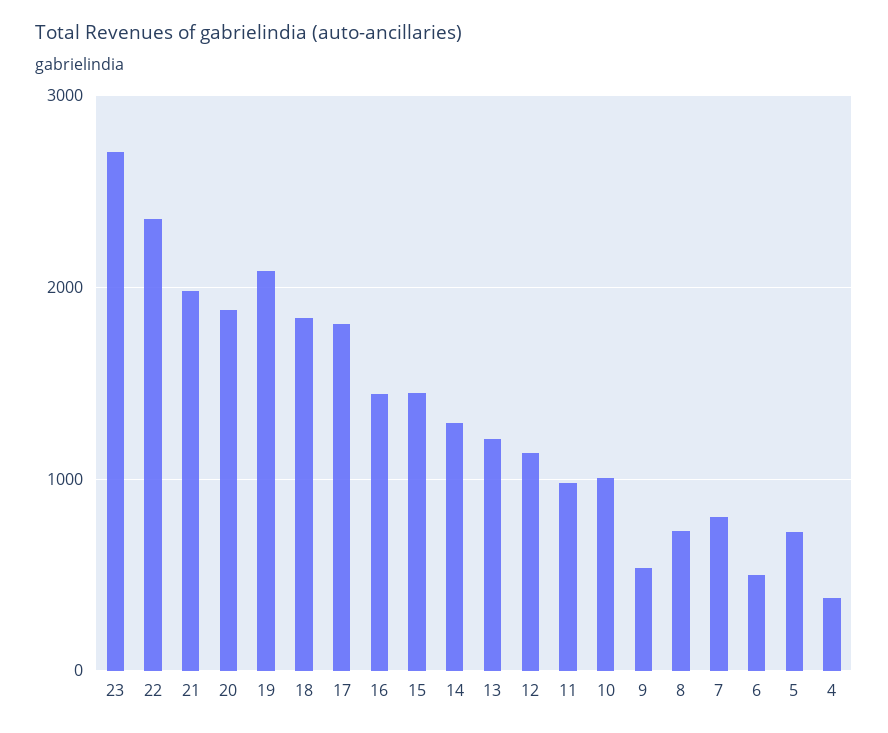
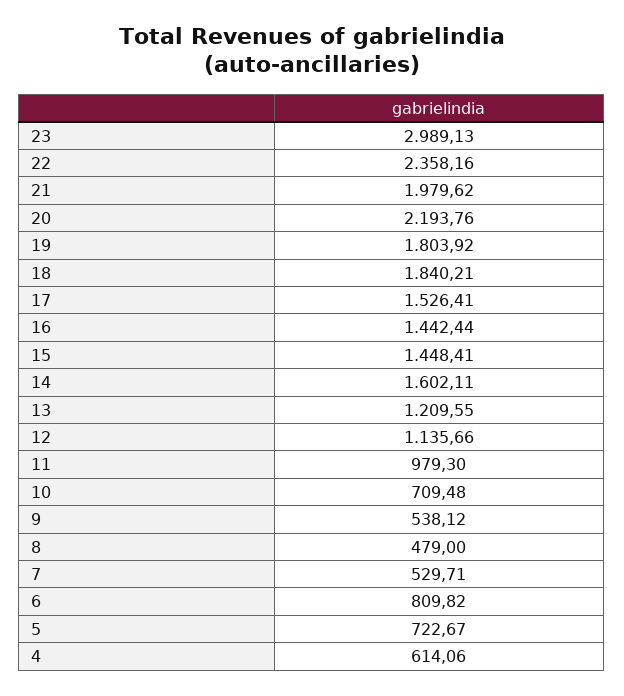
23: 2700 -> 2989.13
20: 1900 -> 2193.76
19: 2100 -> 1803.92
17: 1800 -> 1526.41
14: 1300 -> 1602.11
10: 1000 -> 709.48
8: 700 -> 479
7: 800 -> 529.71
6: 500 -> 809.82
4: 400 -> 614.06

